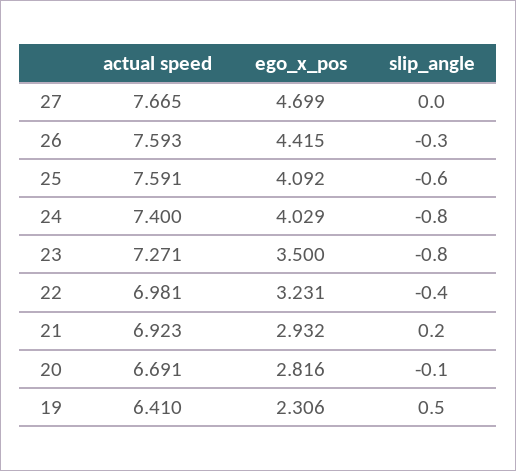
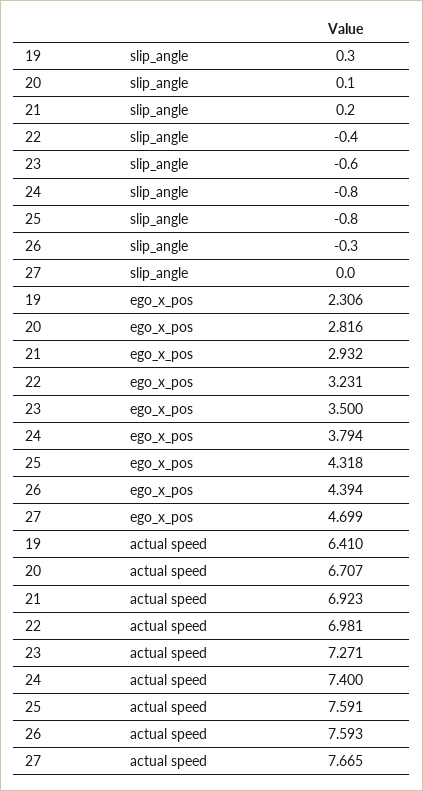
ego_x_pos, 26: 4.415 -> 4.394
ego_x_pos, 25: 4.092 -> 4.318
slip_angle, 25: -0.6 -> -0.8
ego_x_pos, 24: 4.029 -> 3.794
slip_angle, 23: -0.8 -> -0.6
actual speed, 20: 6.691 -> 6.707
slip_angle, 20: -0.1 -> 0.1
slip_angle, 19: 0.5 -> 0.3

